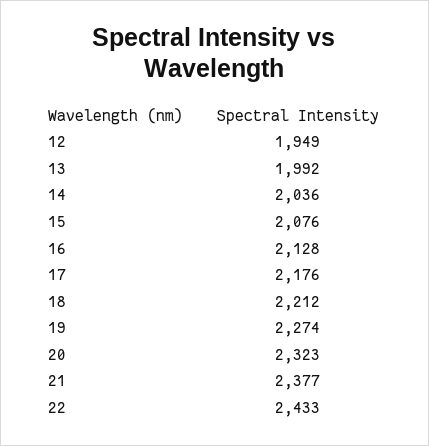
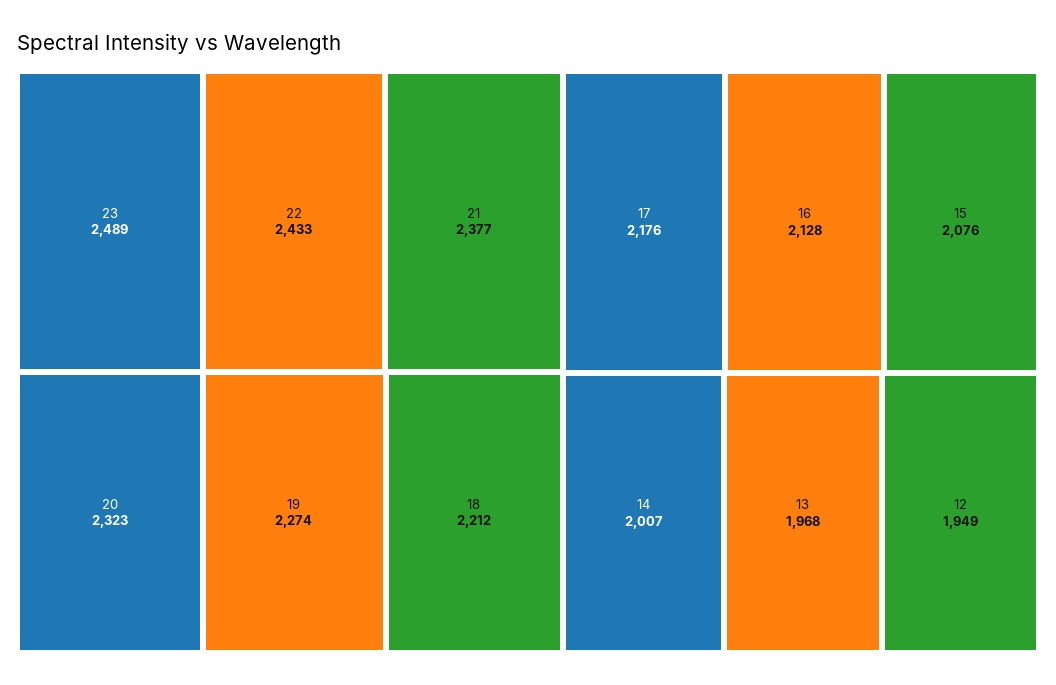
13: 1992 -> 1968
14: 2036 -> 2007
23: none -> 2489

